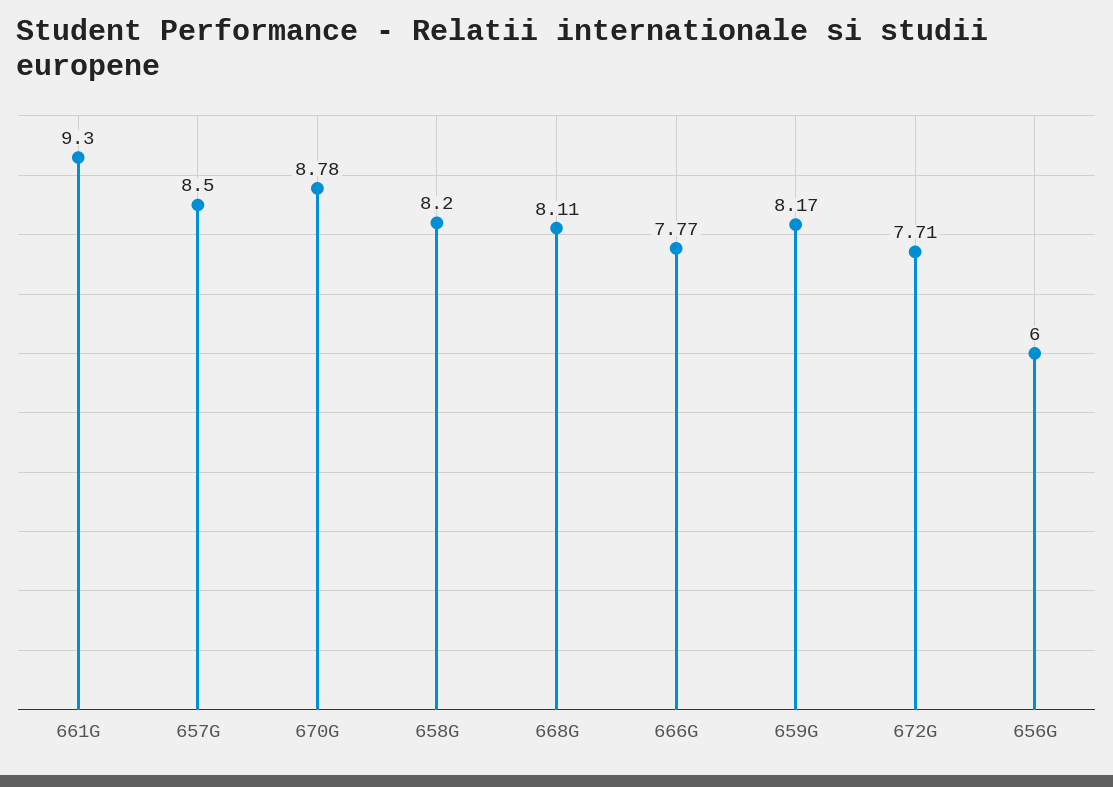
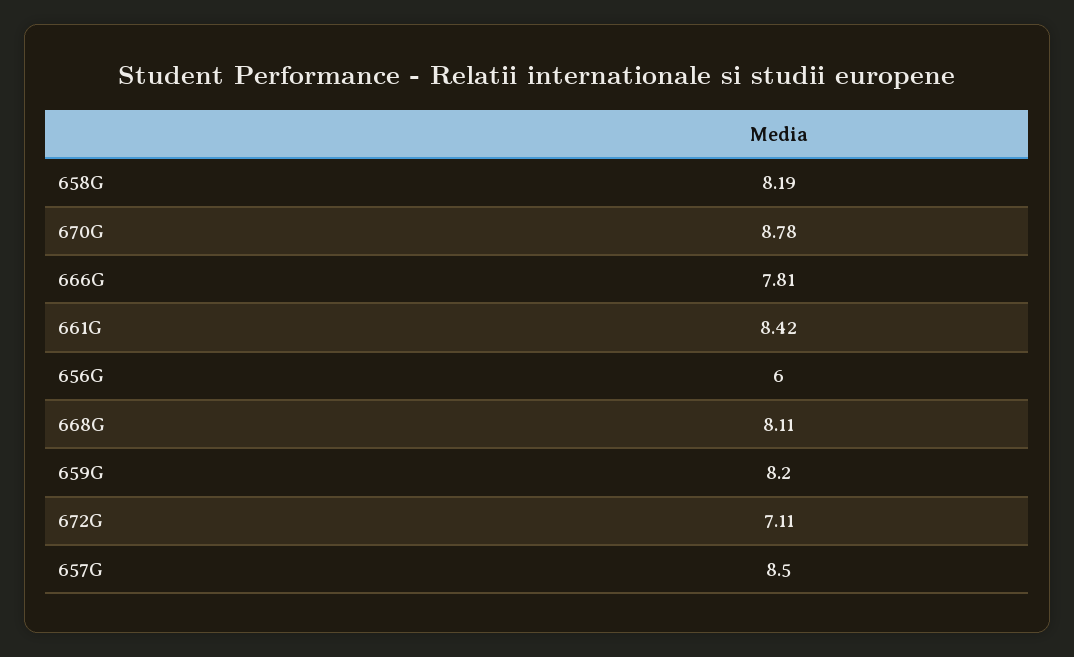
661G: 9.3 -> 8.42
658G: 8.2 -> 8.19
666G: 7.77 -> 7.81
659G: 8.17 -> 8.2
672G: 7.71 -> 7.11

